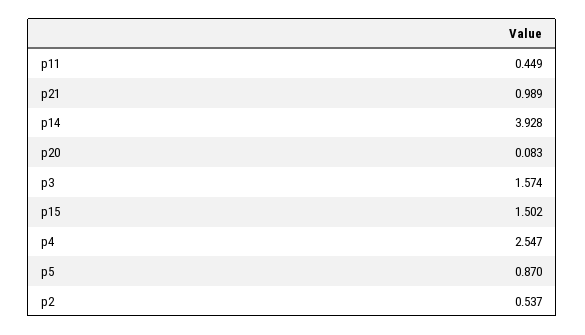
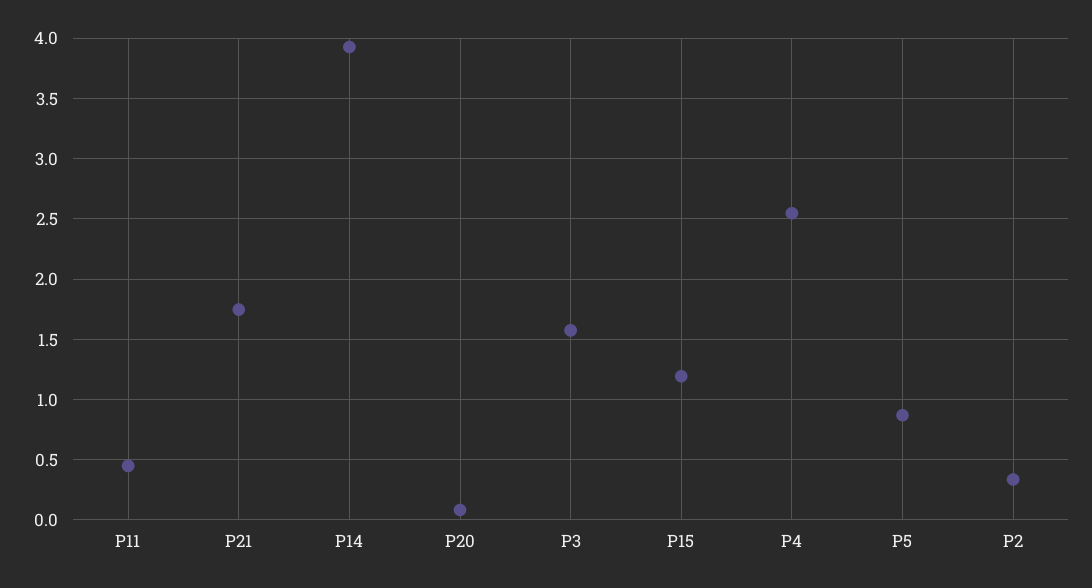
p21: 0.989 -> 1.75
p15: 1.502 -> 1.2
p2: 0.537 -> 0.35

